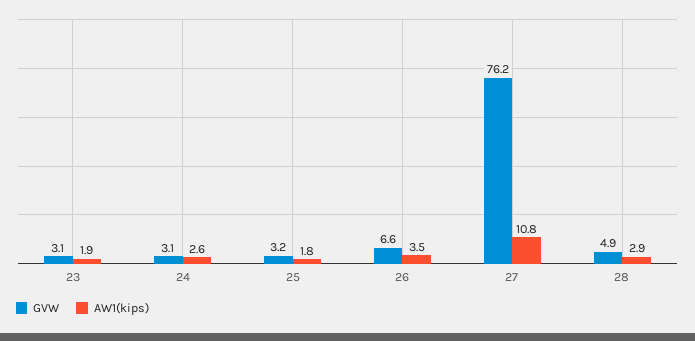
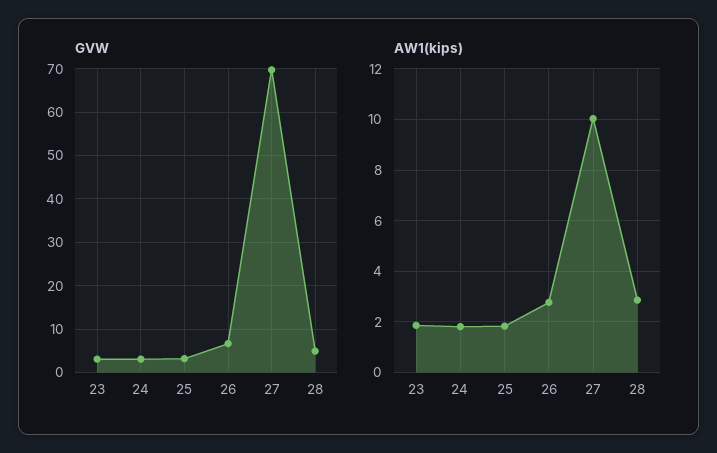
AW1(kips), 24: 2.6 -> 1.75
AW1(kips), 26: 3.5 -> 2.75
GVW, 27: 76.2 -> 70
AW1(kips), 27: 10.8 -> 10

